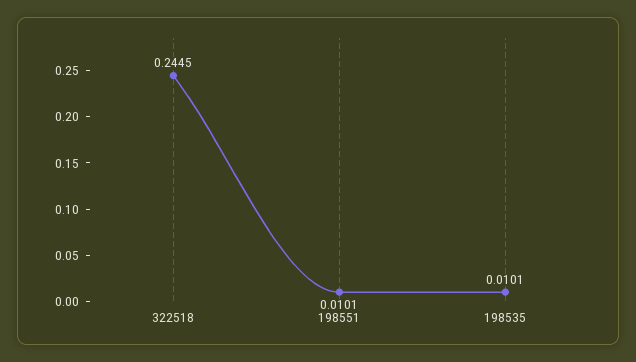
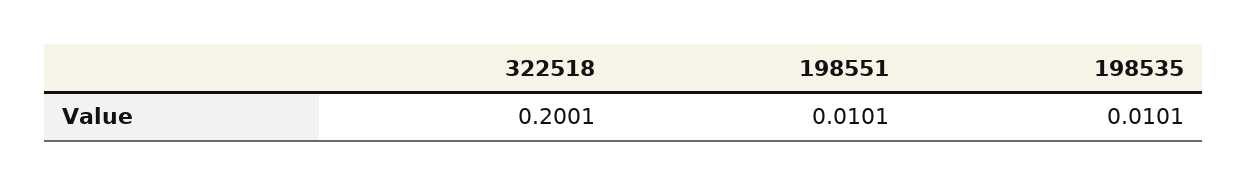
322518: 0.2445 -> 0.2001

